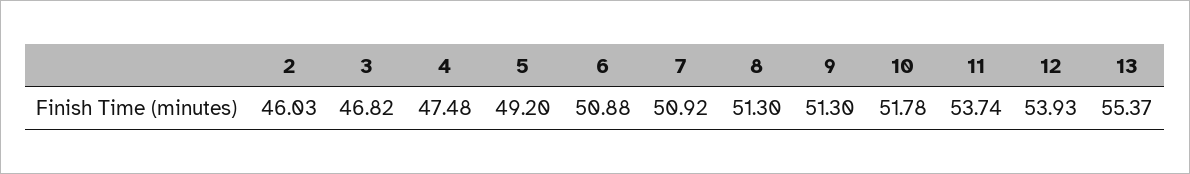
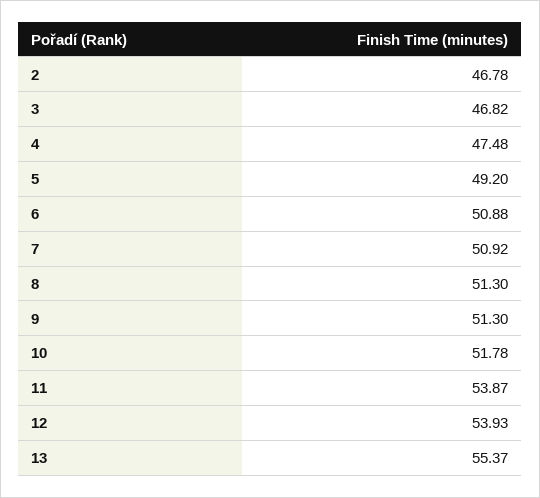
2: 46.03 -> 46.78
11: 53.74 -> 53.87

